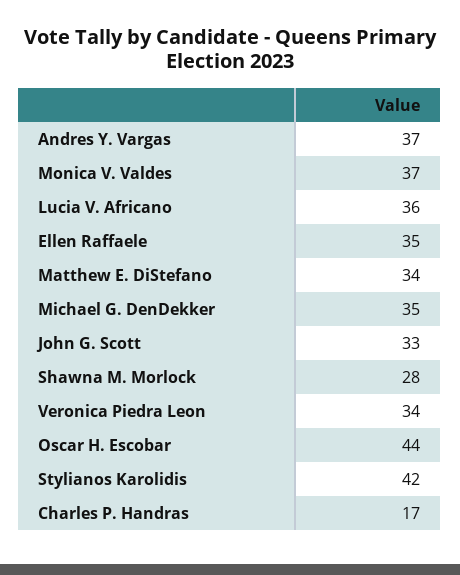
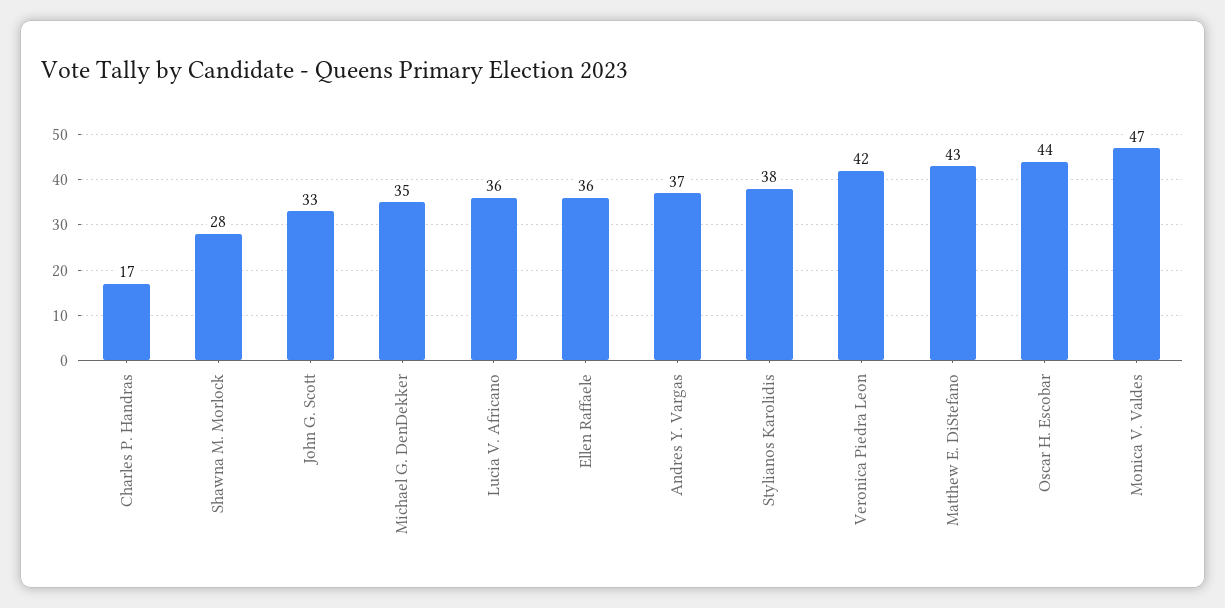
Monica V. Valdes: 37 -> 47
Ellen Raffaele: 35 -> 36
Matthew E. DiStefano: 34 -> 43
Veronica Piedra Leon: 34 -> 42
Stylianos Karolidis: 42 -> 38

